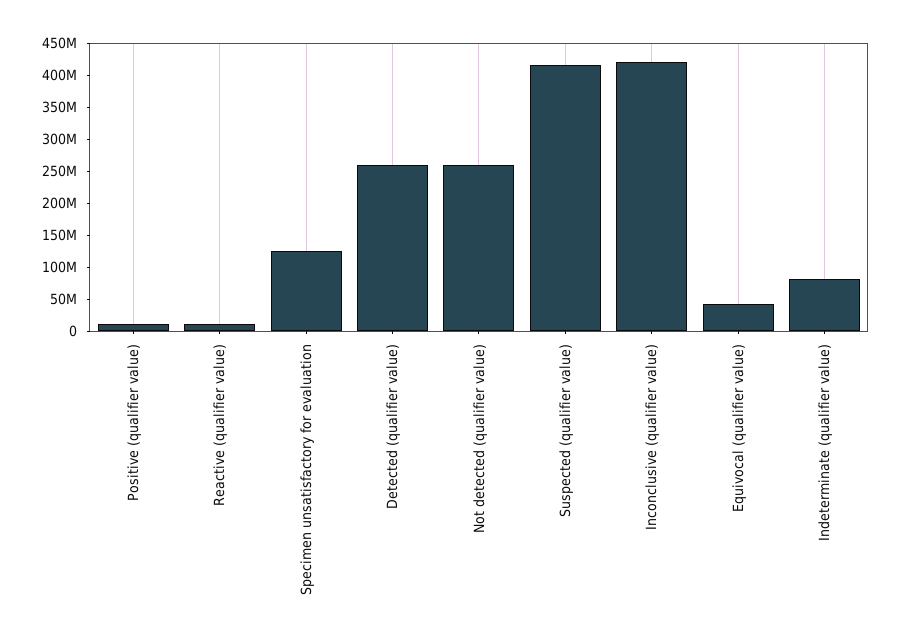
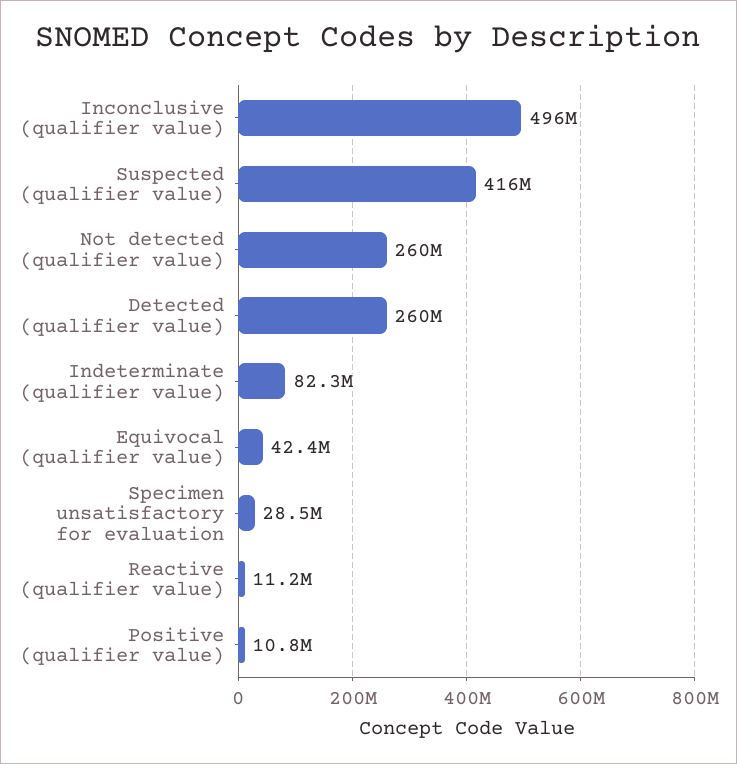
Specimen unsatisfactory for evaluation: 125000000 -> 28500000
Inconclusive (qualifier value): 425000000 -> 496000000

